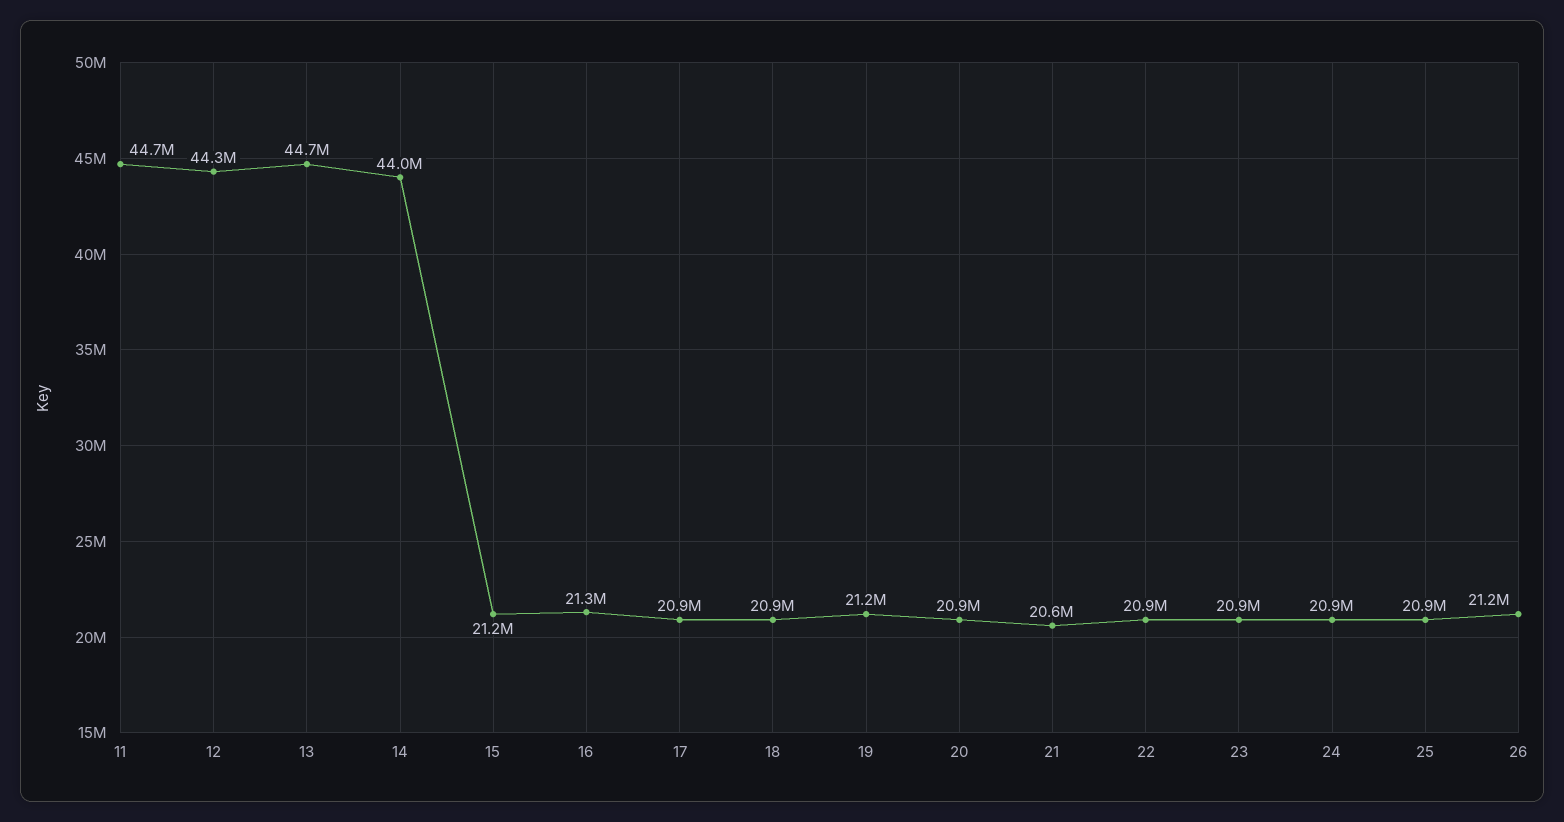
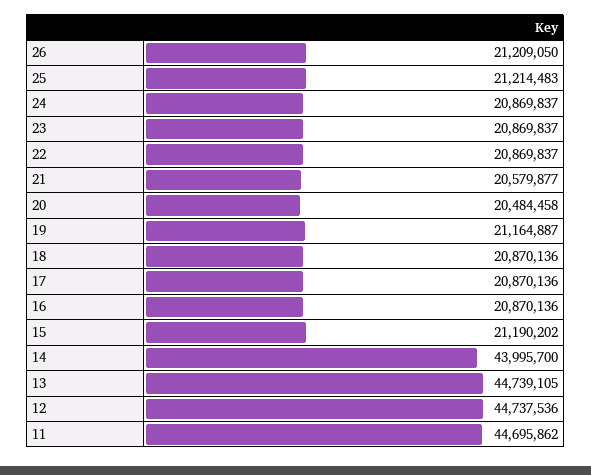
12: 44300000 -> 44737536
16: 21300000 -> 20870136
20: 20900000 -> 20484458
25: 20900000 -> 21214483

